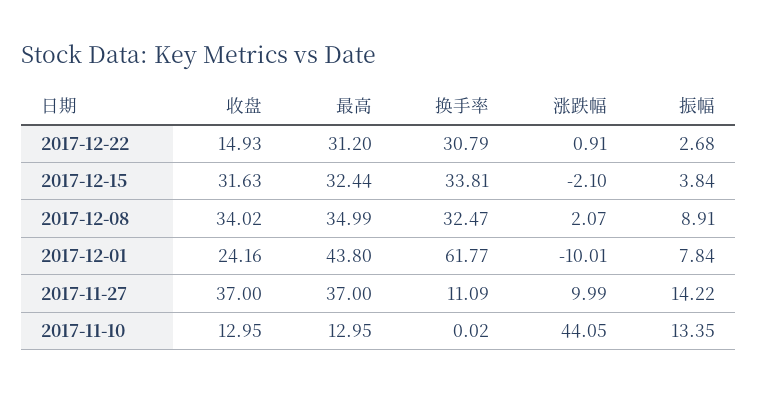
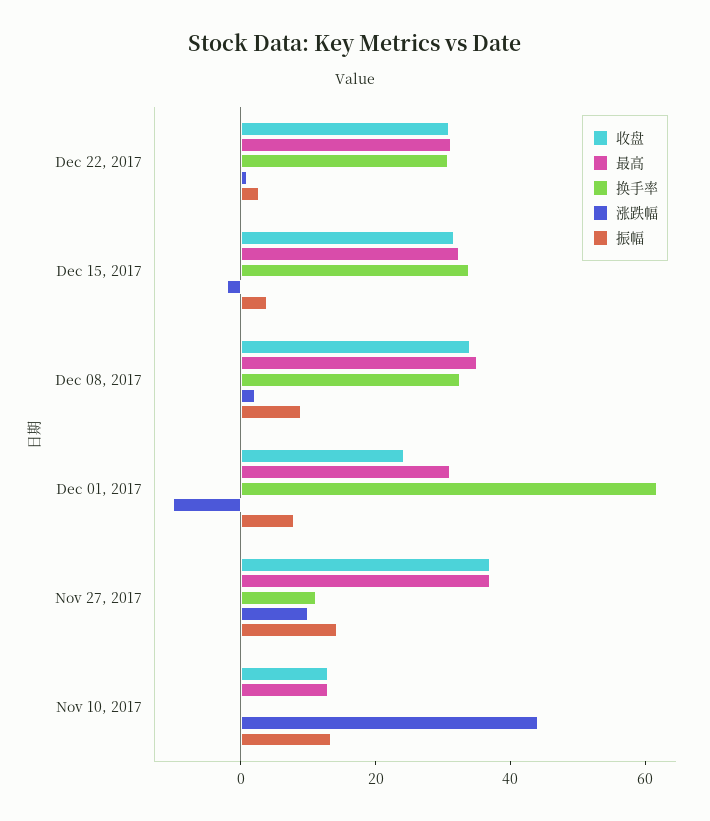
收盘, 2017-12-22: 14.93 -> 30
最高, 2017-12-01: 43.8 -> 30

